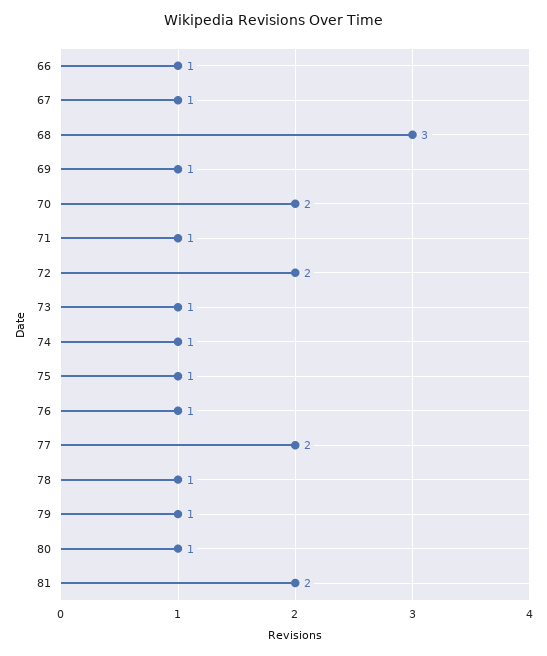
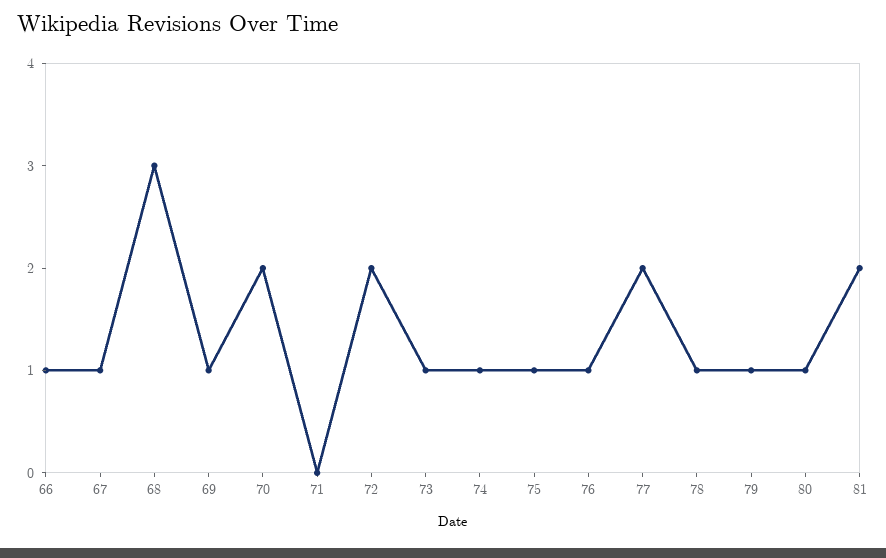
71: 1 -> 0

